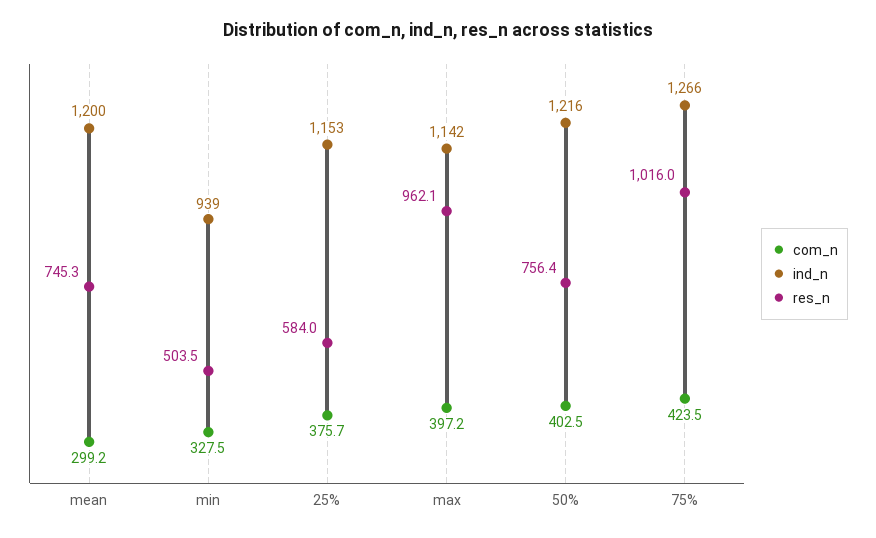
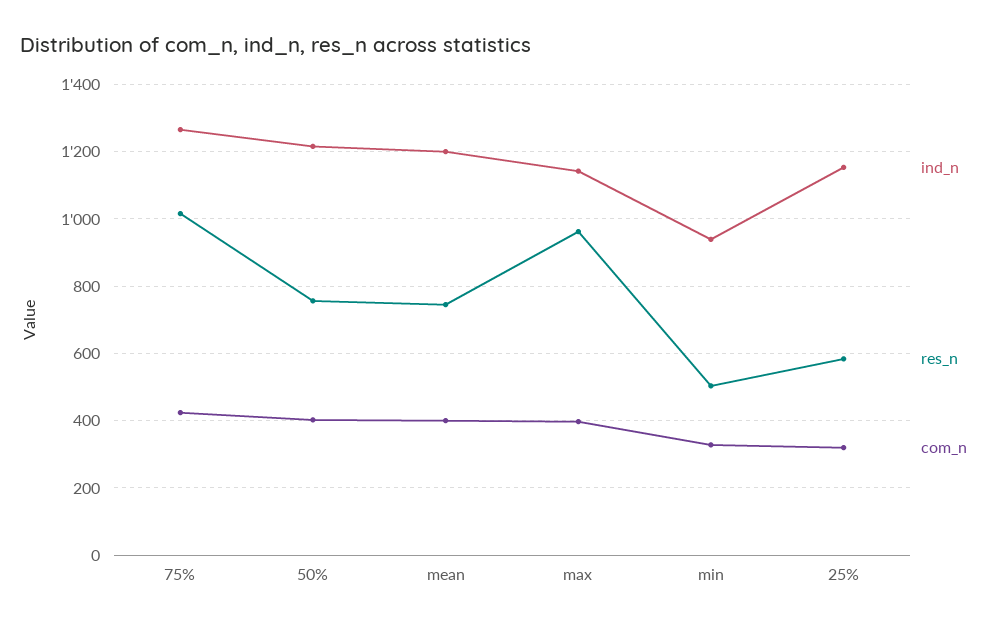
com_n, mean: 299.2 -> 400
com_n, 25%: 375.7 -> 320

